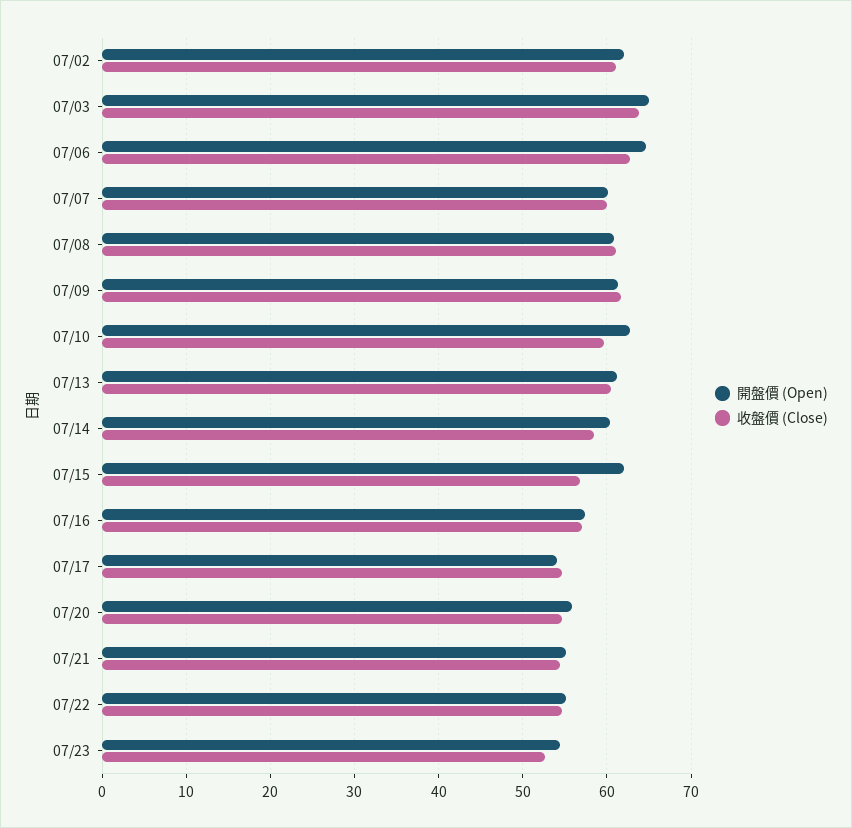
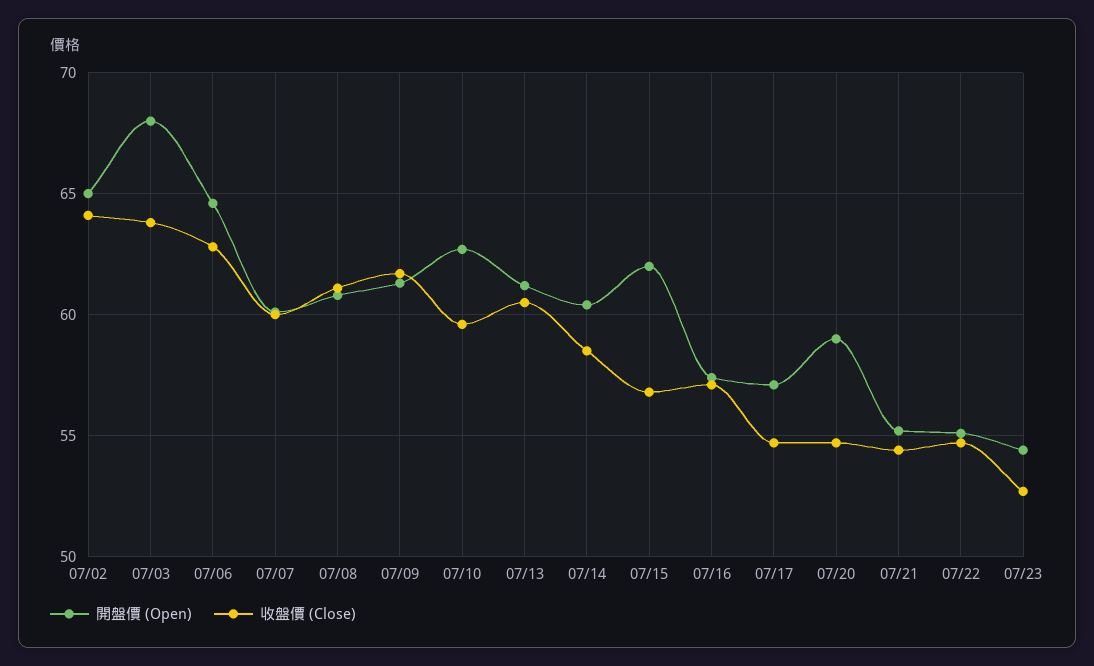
開盤價 (Open), 07/02: 62 -> 65
收盤價 (Close), 07/02: 61 -> 64
開盤價 (Open), 07/03: 65 -> 68
開盤價 (Open), 07/17: 54 -> 57
開盤價 (Open), 07/20: 56 -> 59

